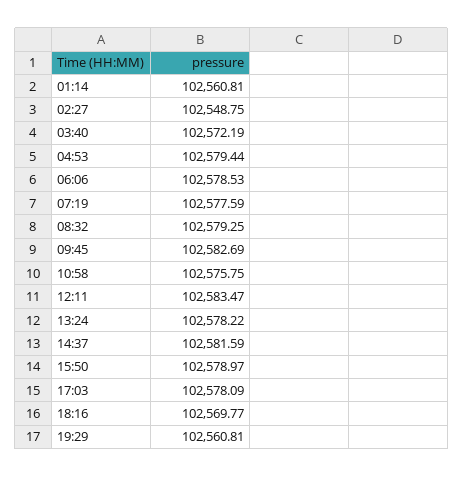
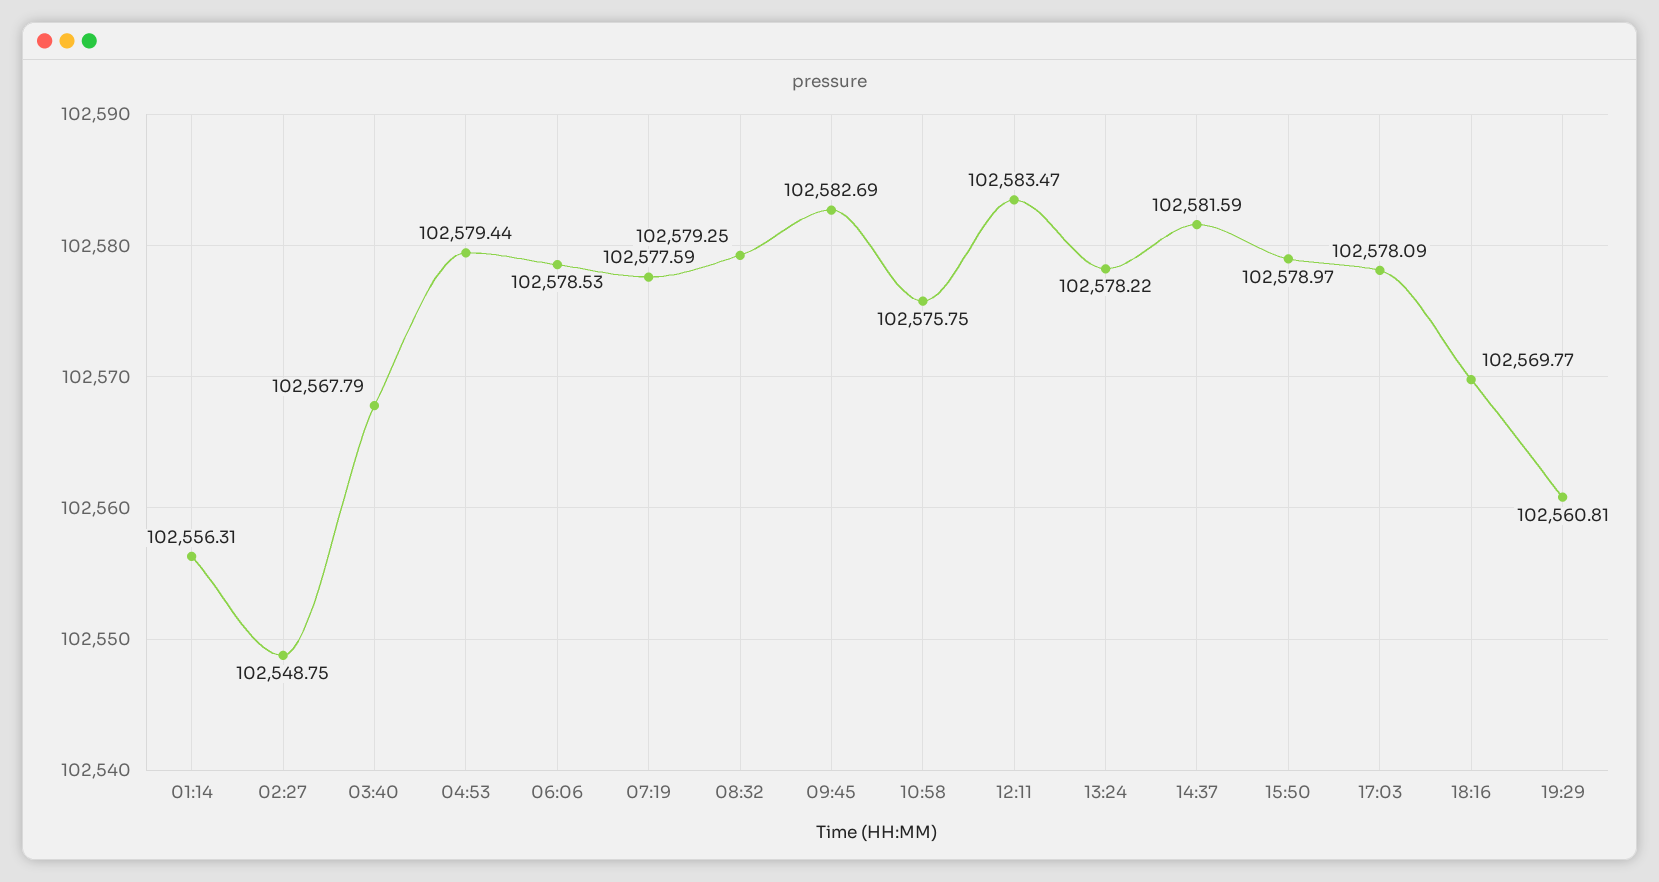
01:14: 102560.81 -> 102556.31
03:40: 102572.19 -> 102567.79

